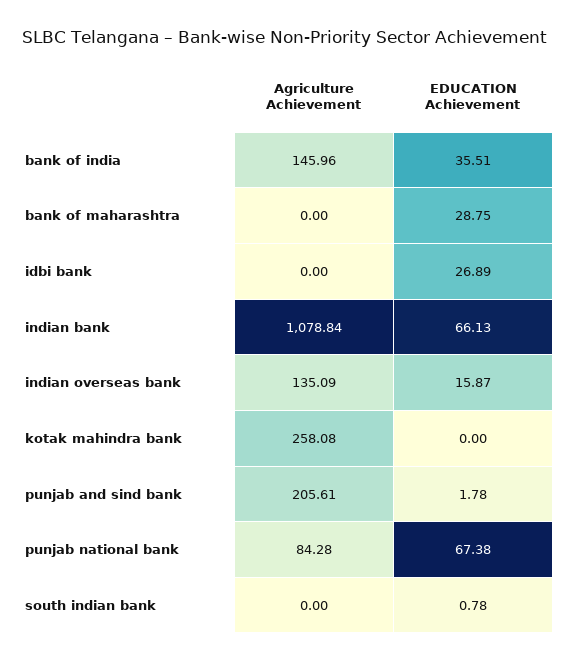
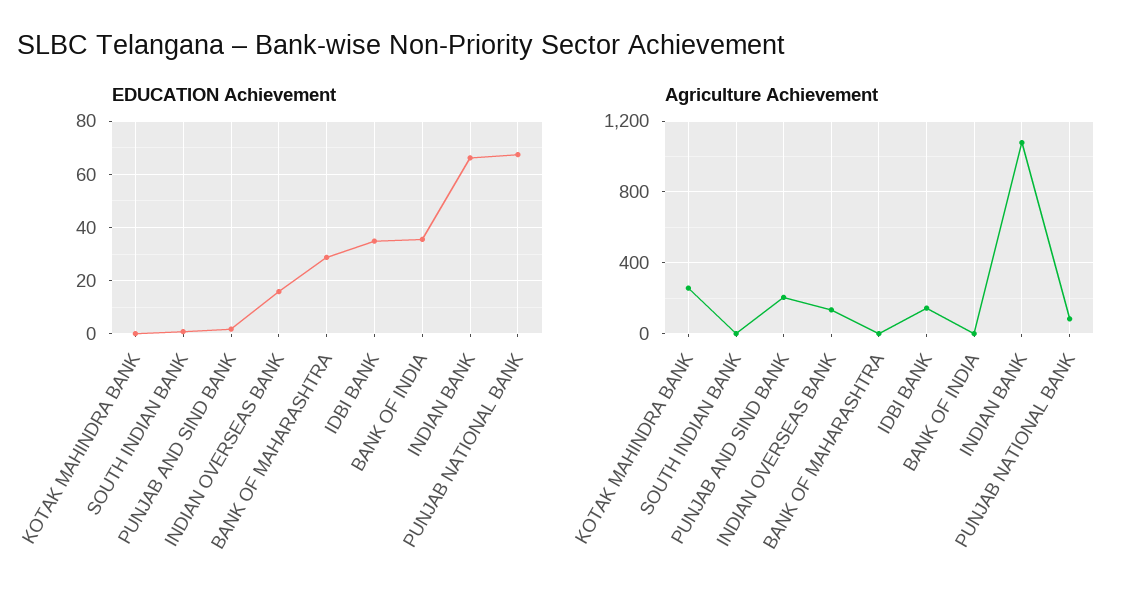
Agriculture Achievement, bank of india: 145.96 -> 0
Agriculture Achievement, idbi bank: 0 -> 150
EDUCATION Achievement, idbi bank: 26.89 -> 35

